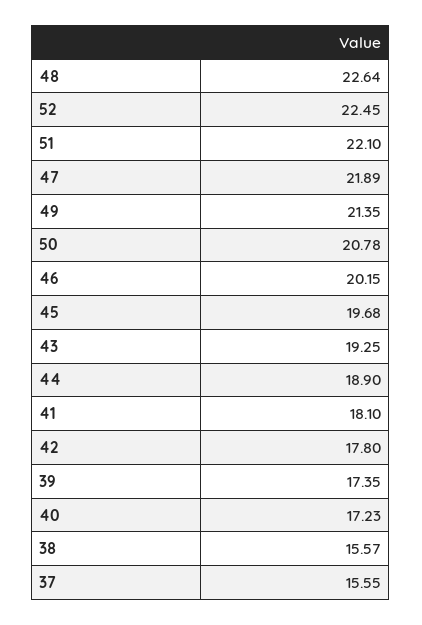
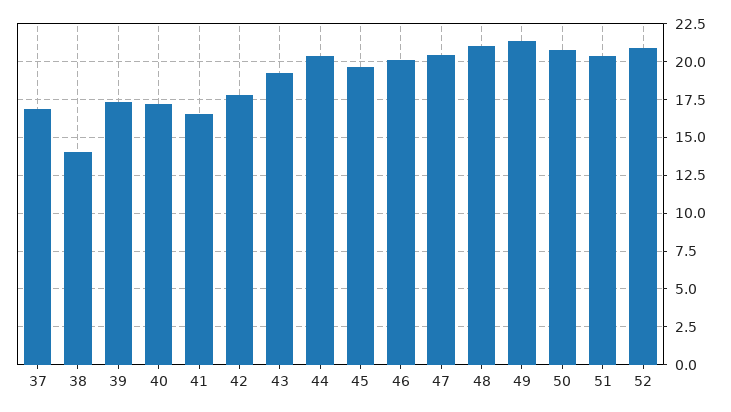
48: 22.64 -> 21
52: 22.45 -> 21
51: 22.1 -> 20.5
47: 21.89 -> 20.5
44: 18.9 -> 20.5
41: 18.1 -> 16.5
38: 15.57 -> 14
37: 15.55 -> 17

